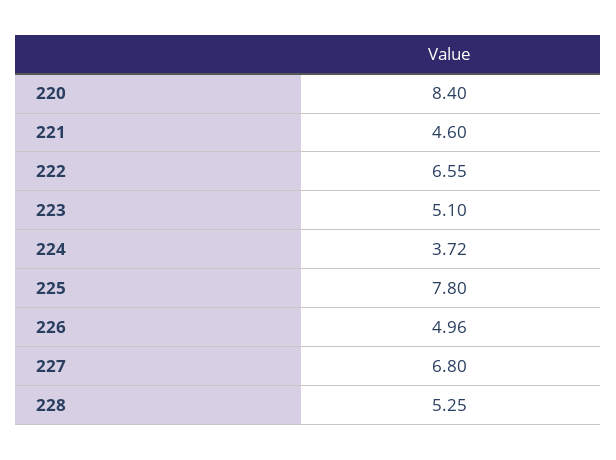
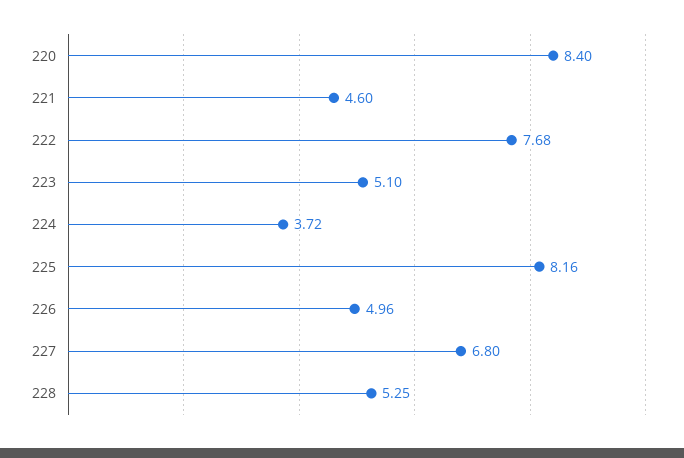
222: 6.55 -> 7.68
225: 7.8 -> 8.16

